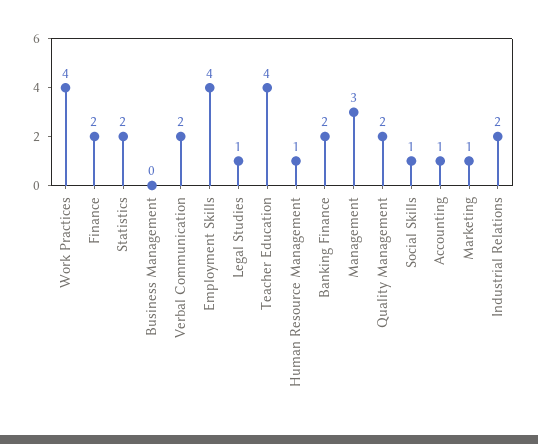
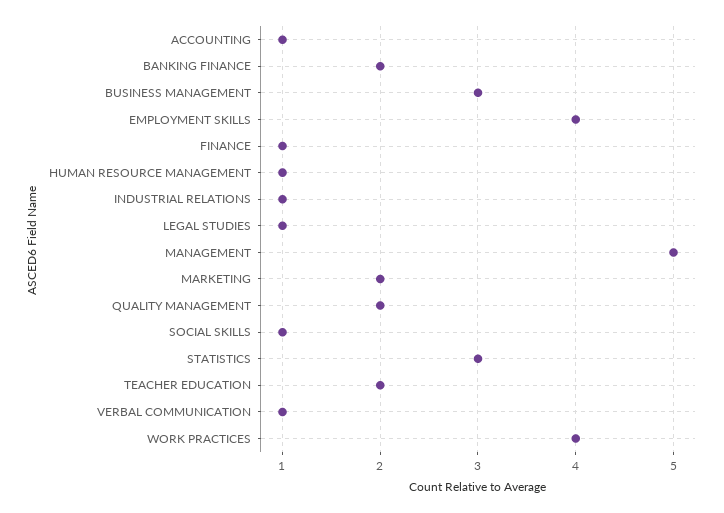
Finance: 2 -> 1
Statistics: 2 -> 3
Business Management: 0 -> 3
Verbal Communication: 2 -> 1
Teacher Education: 4 -> 2
Management: 3 -> 5
Marketing: 1 -> 2
Industrial Relations: 2 -> 1

